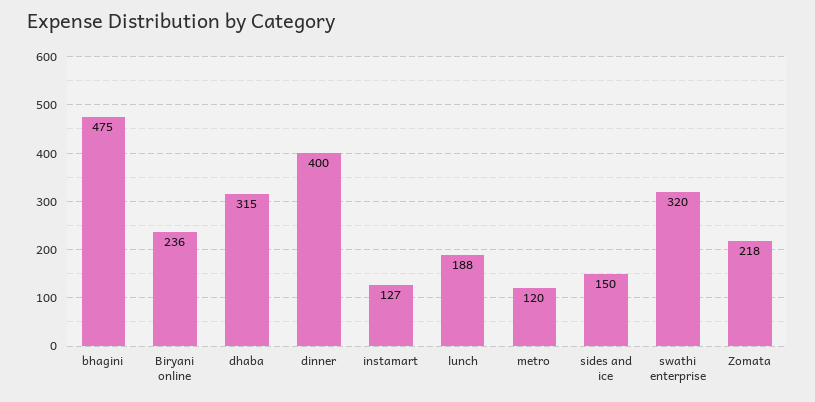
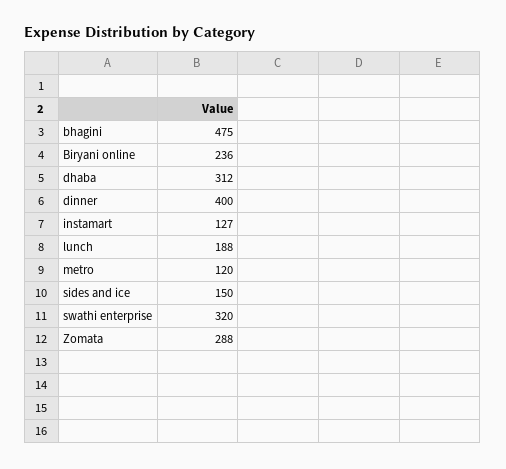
dhaba: 315 -> 312
Zomata: 218 -> 288

